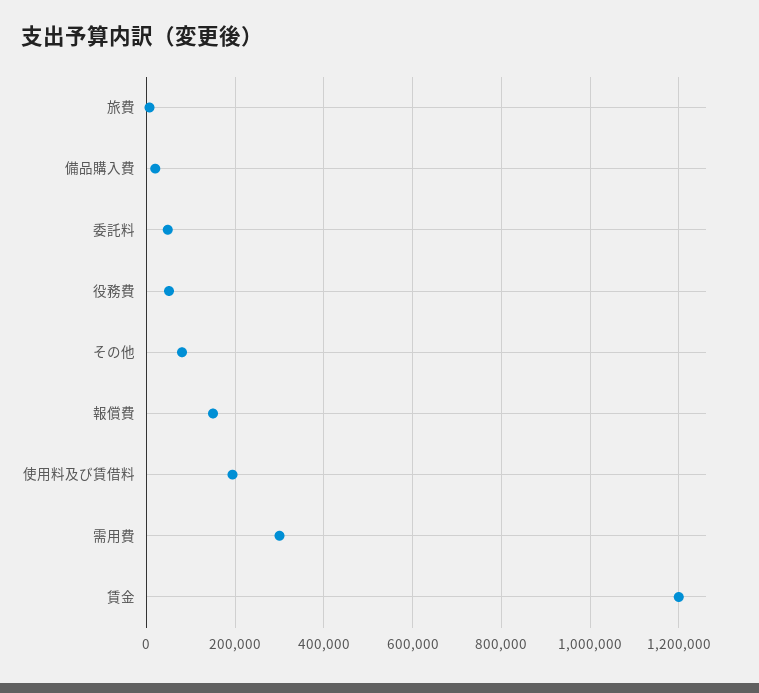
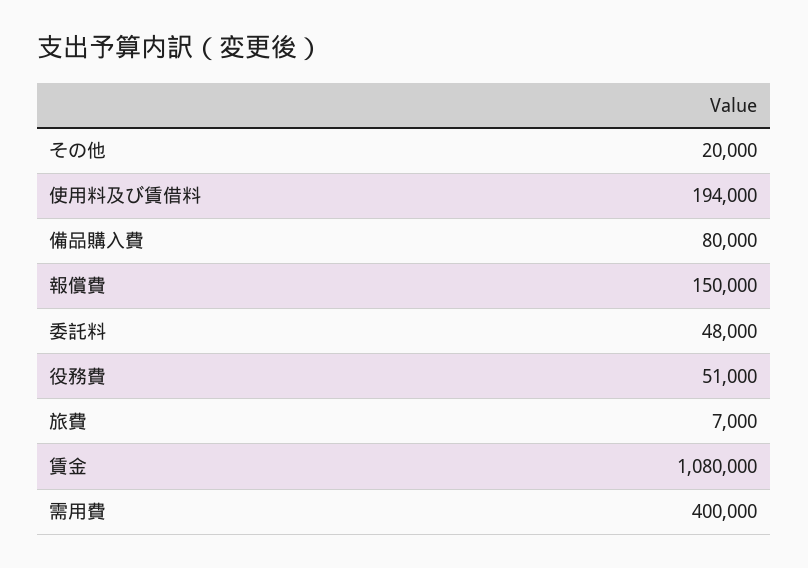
備品購入費: 20000 -> 80000
その他: 80000 -> 20000
需用費: 300000 -> 400000
賃金: 1200000 -> 1080000

